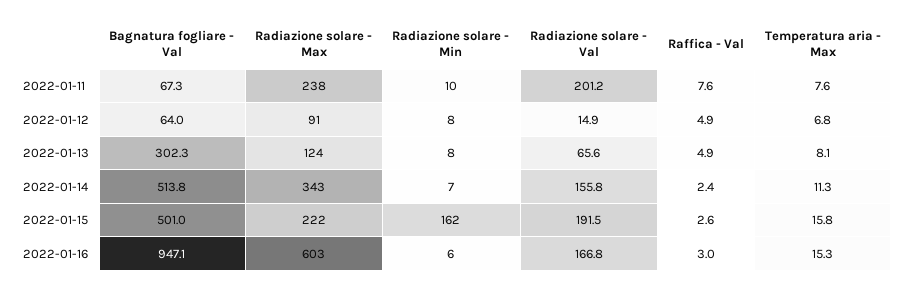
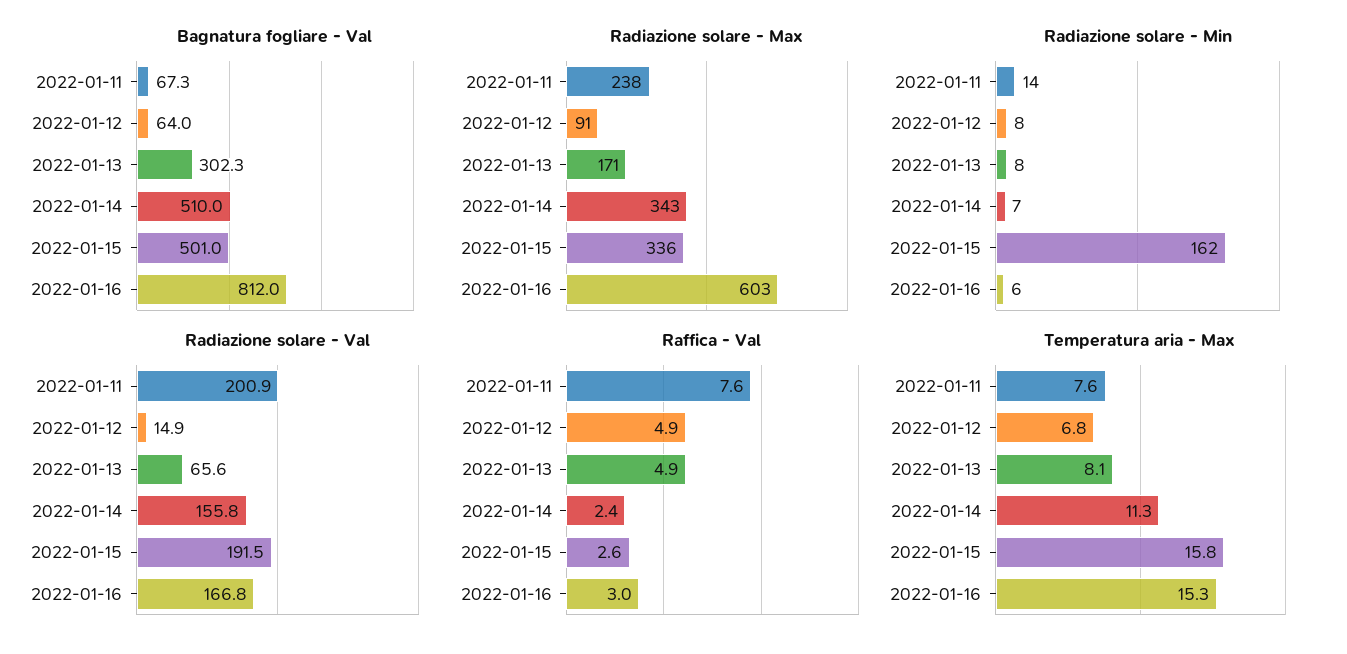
Radiazione solare - Min, 2022-01-11: 10 -> 14
Radiazione solare - Val, 2022-01-11: 201.2 -> 200.9
Radiazione solare - Max, 2022-01-13: 124 -> 171
Bagnatura fogliare - Val, 2022-01-14: 513.8 -> 510
Radiazione solare - Max, 2022-01-15: 222 -> 336
Bagnatura fogliare - Val, 2022-01-16: 947.1 -> 812

